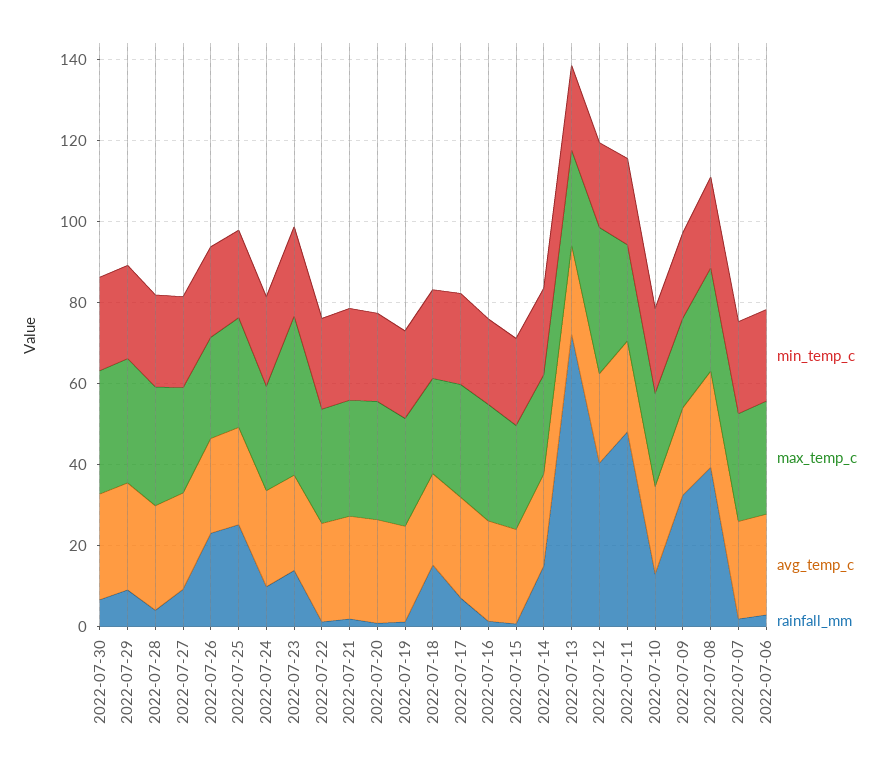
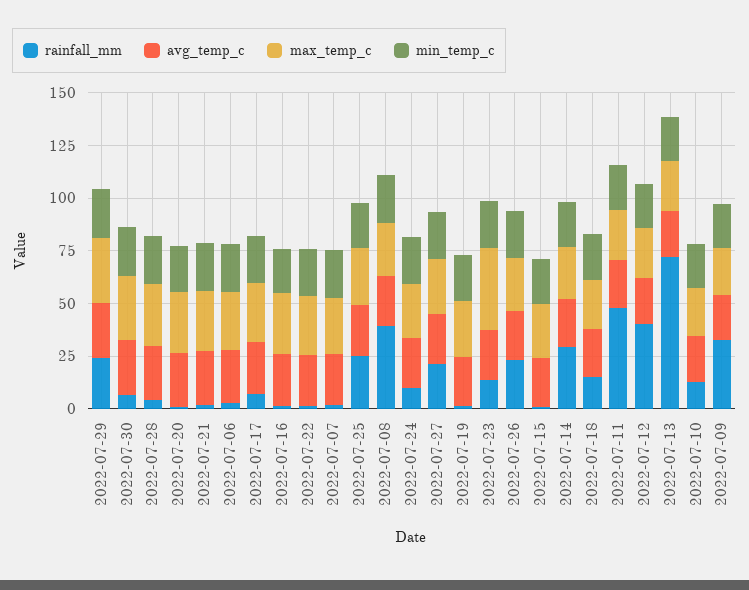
rainfall_mm, 2022-07-29: 10 -> 25
rainfall_mm, 2022-07-27: 10 -> 20
rainfall_mm, 2022-07-14: 15 -> 30
max_temp_c, 2022-07-12: 35 -> 25

